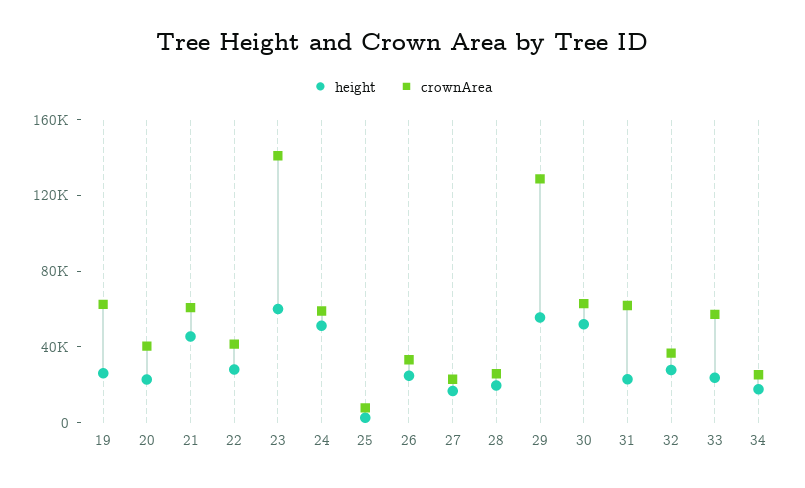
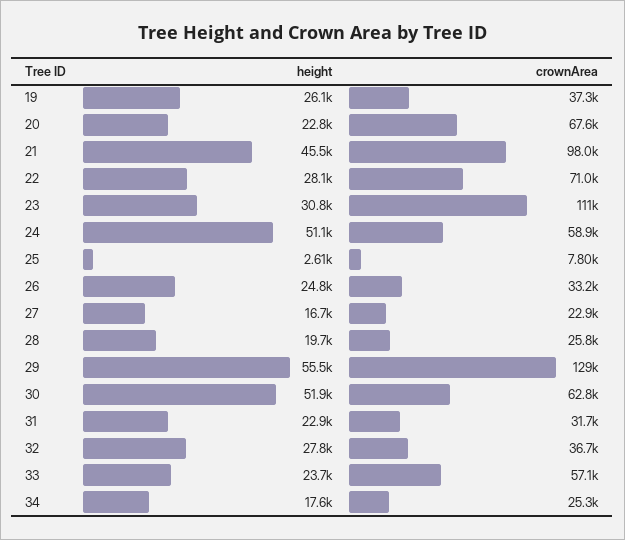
crownArea, 19: 60000 -> 37300
crownArea, 20: 40000 -> 67600
crownArea, 21: 60000 -> 98000
crownArea, 22: 40000 -> 71000
height, 23: 60000 -> 30800
crownArea, 23: 140000 -> 111000
crownArea, 31: 60000 -> 31700

